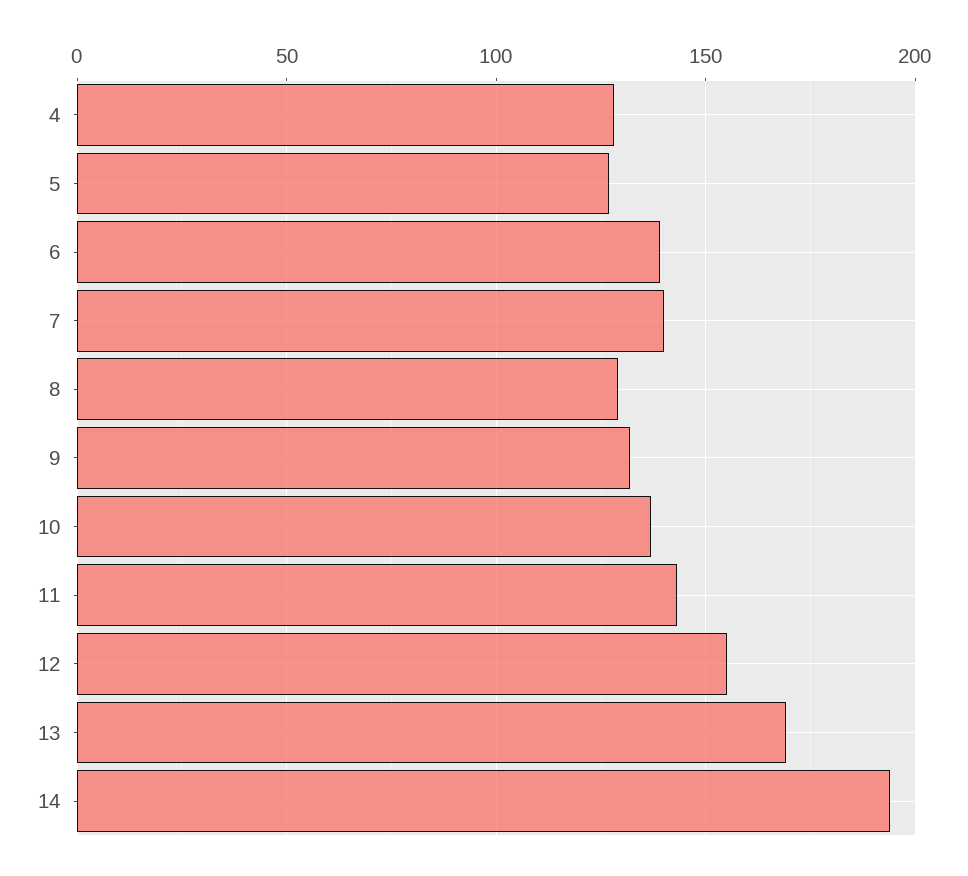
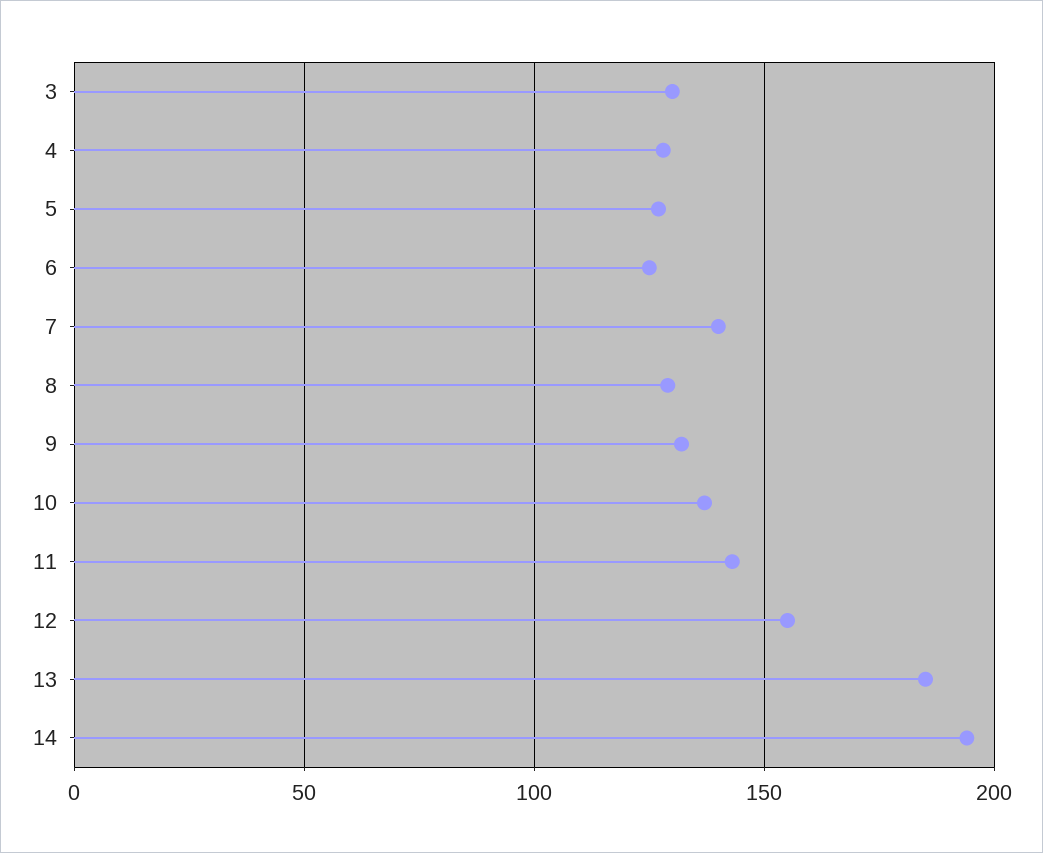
6: 140 -> 125
13: 170 -> 185
3: none -> 130

